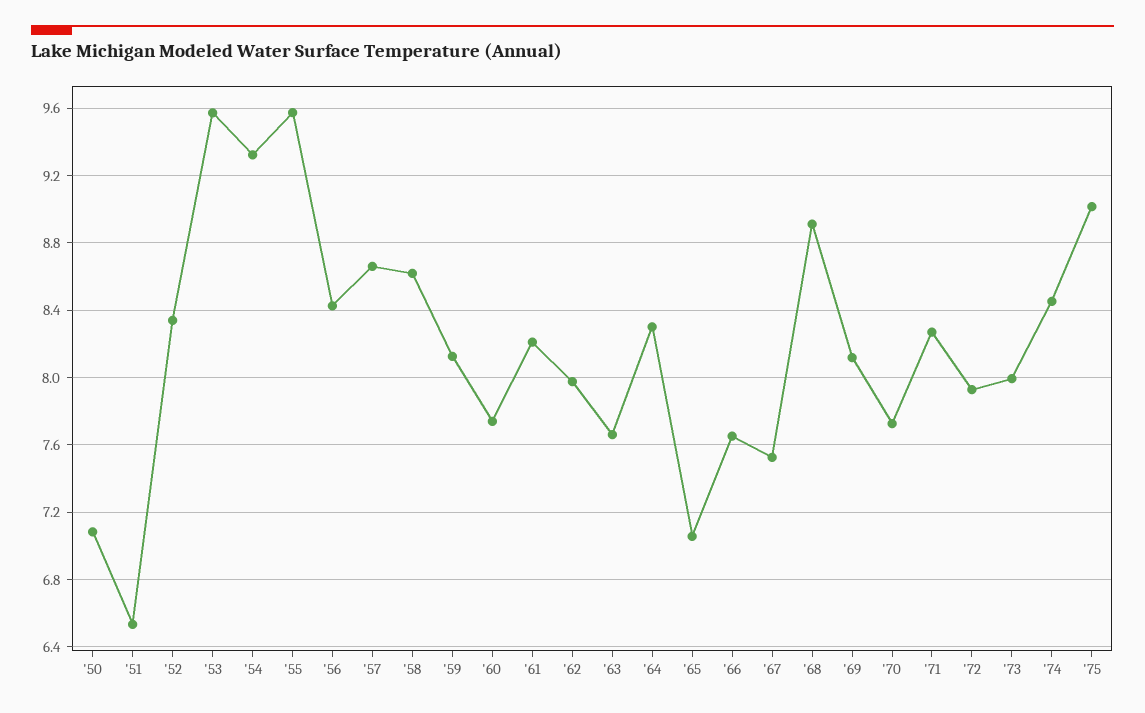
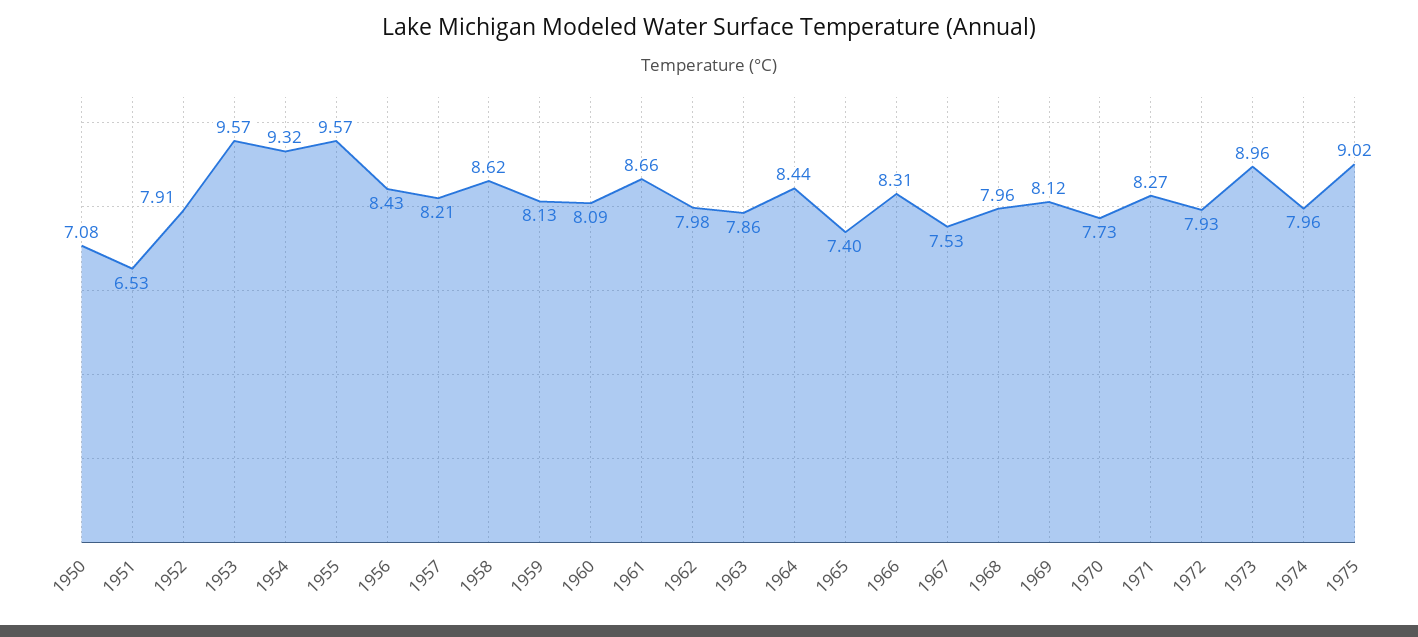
'52: 8.35 -> 7.91
'57: 8.65 -> 8.21
'60: 7.75 -> 8.09
'61: 8.2 -> 8.66
'63: 7.65 -> 7.86
'64: 8.3 -> 8.44
'65: 7.05 -> 7.4
'66: 7.65 -> 8.31
'68: 8.9 -> 7.96
'73: 8 -> 8.96
'74: 8.45 -> 7.96

